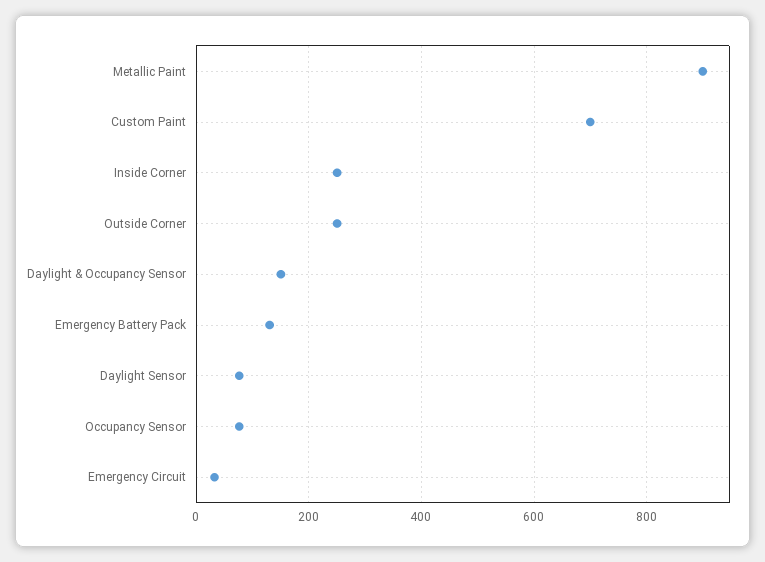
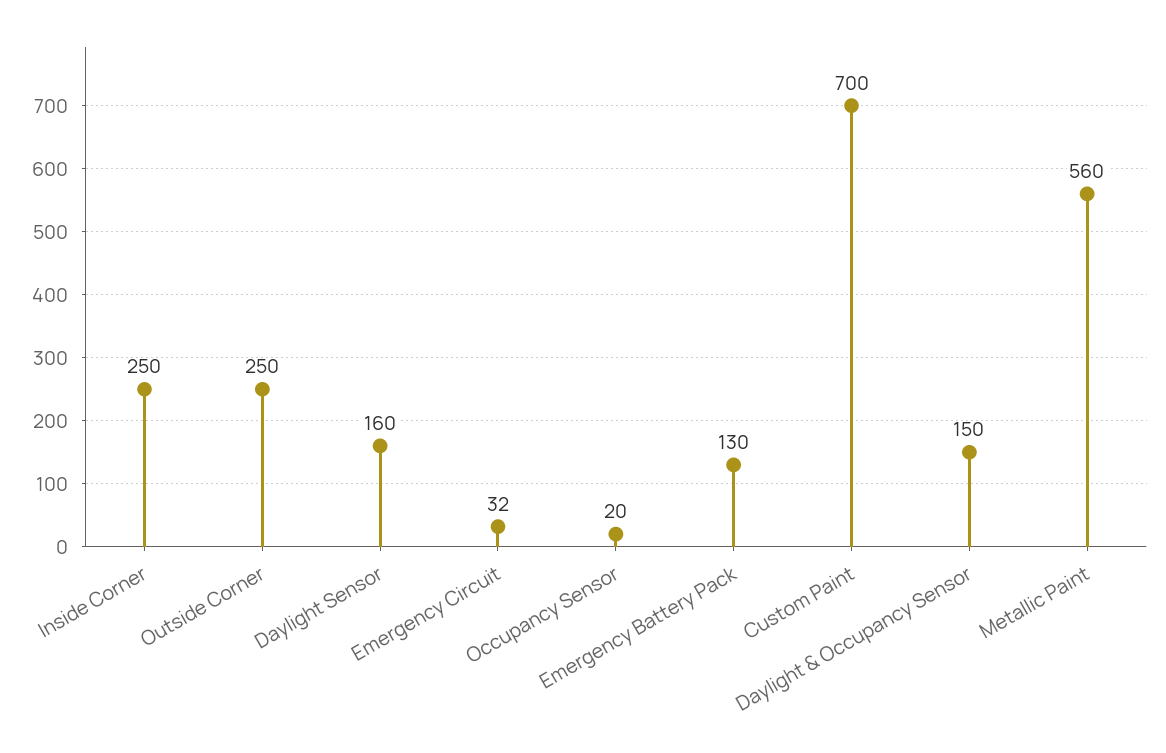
Metallic Paint: 900 -> 560
Daylight Sensor: 80 -> 160
Occupancy Sensor: 80 -> 20

